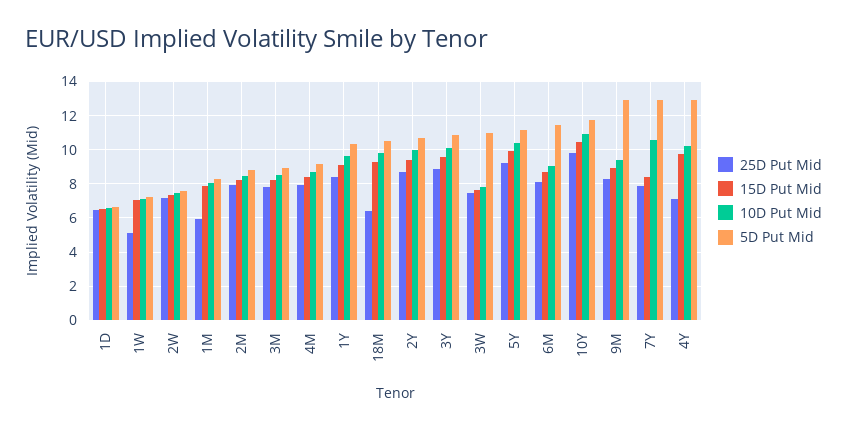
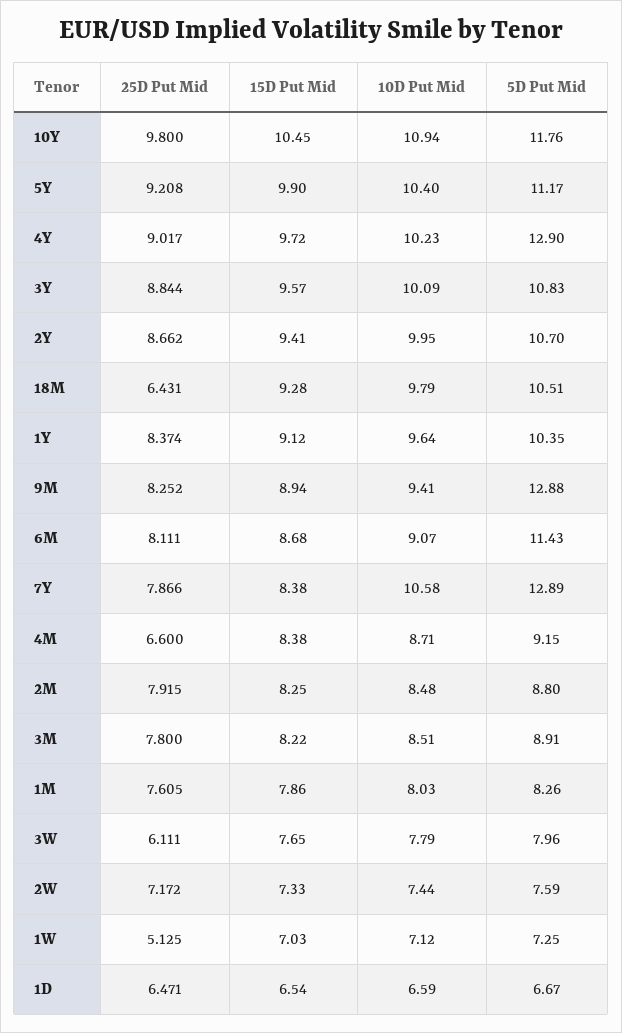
25D Put Mid, 1M: 6 -> 7.605
25D Put Mid, 4M: 8 -> 6.6
25D Put Mid, 3W: 7.5 -> 6.111
5D Put Mid, 3W: 11 -> 7.96
25D Put Mid, 4Y: 7 -> 9.017

